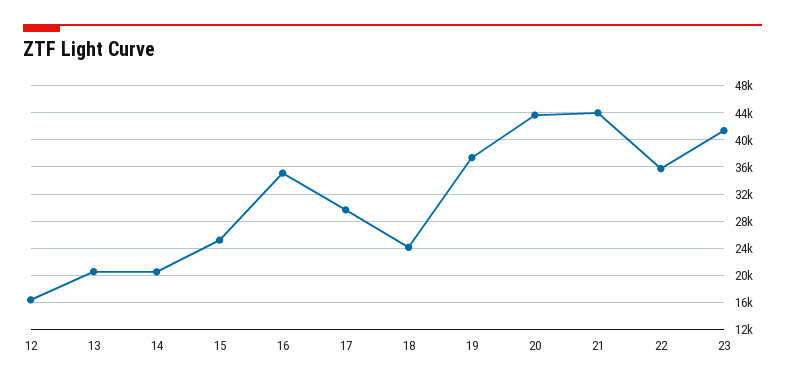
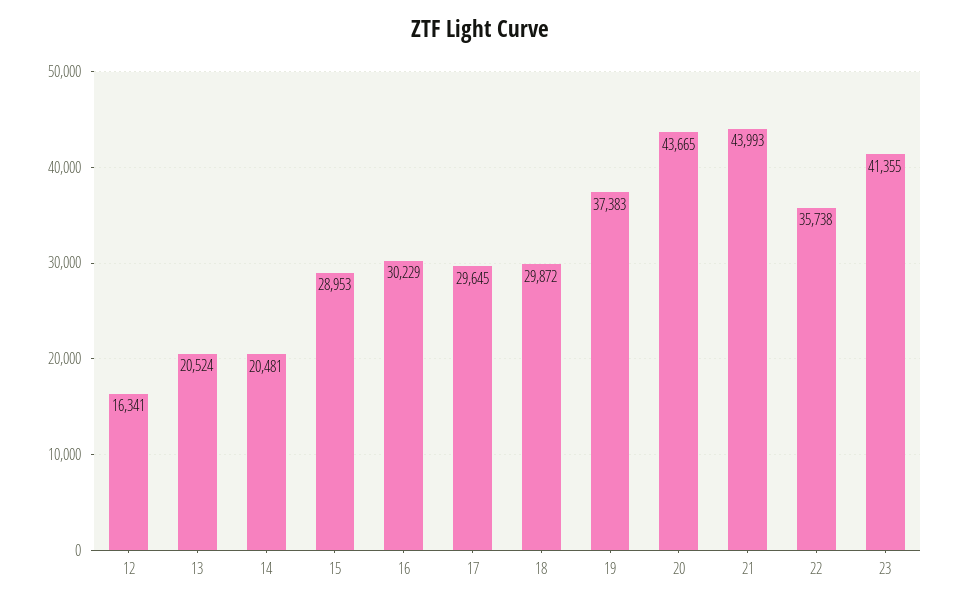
15: 25000 -> 28953
16: 35000 -> 30229
18: 24000 -> 29872

